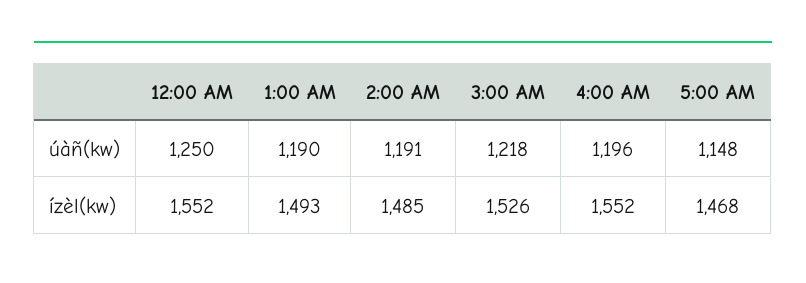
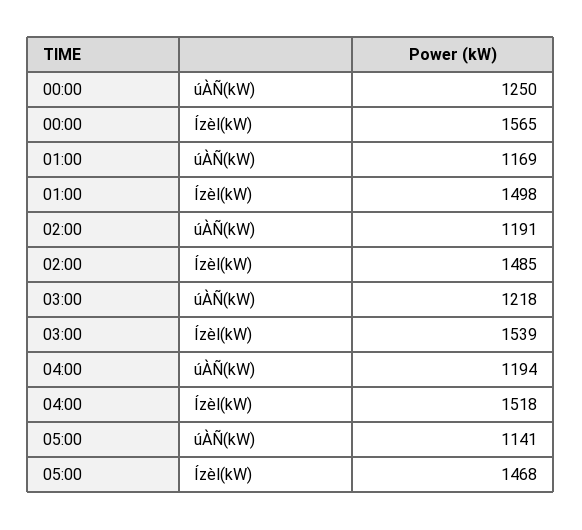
1:00 AM, úàñ(kw): 1190 -> 1169
4:00 AM, úàñ(kw): 1196 -> 1194
5:00 AM, úàñ(kw): 1148 -> 1141
12:00 AM, ízèl(kw): 1552 -> 1565
1:00 AM, ízèl(kw): 1493 -> 1498
3:00 AM, ízèl(kw): 1526 -> 1539
4:00 AM, ízèl(kw): 1552 -> 1518

